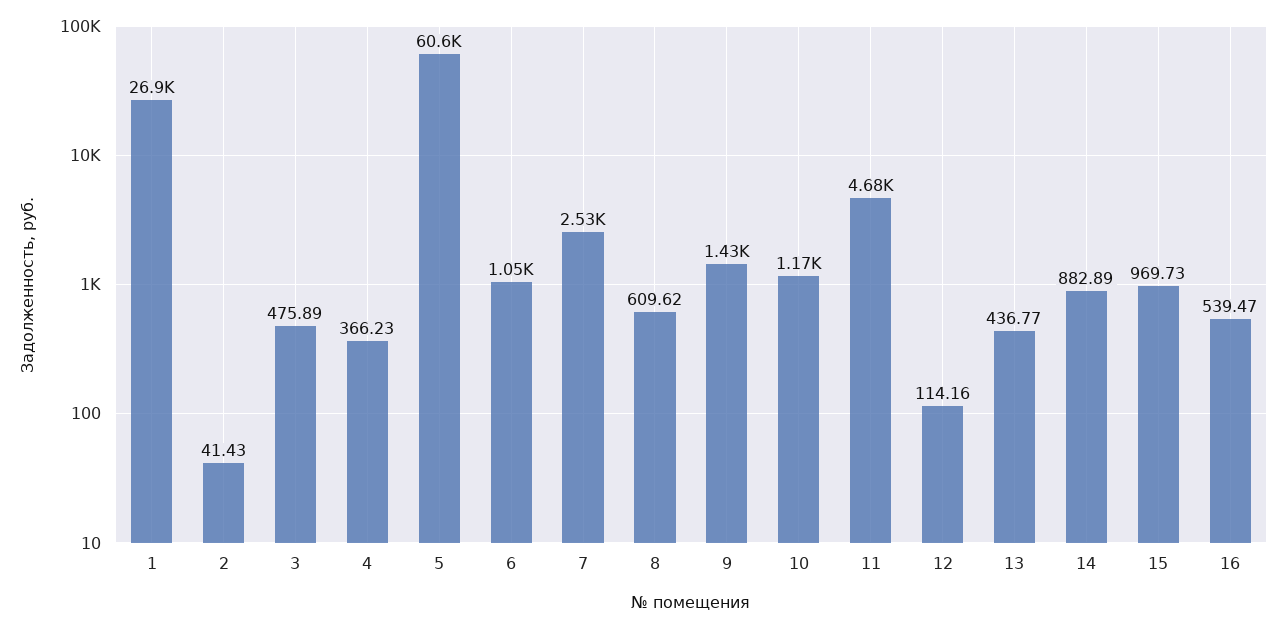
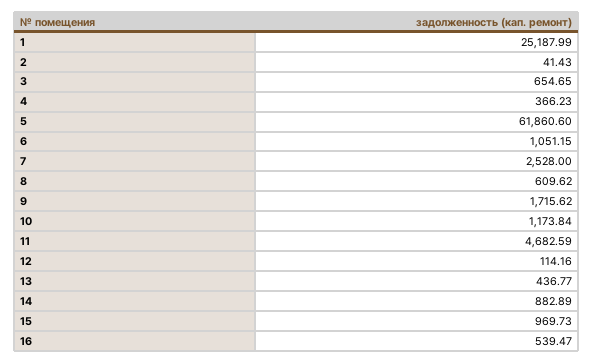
1: 26900 -> 25187.99
3: 475.89 -> 654.65
5: 60600 -> 61860.6
9: 1430 -> 1715.62

